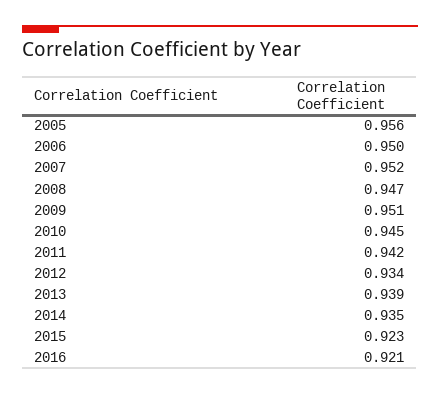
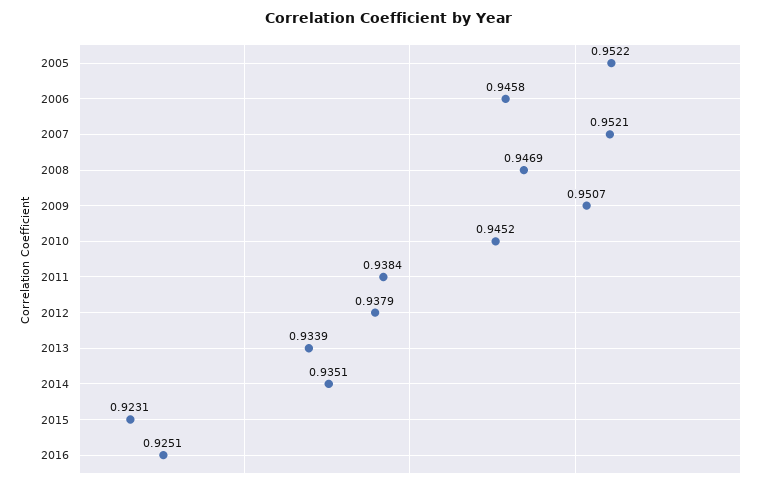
2005: 0.956 -> 0.9522
2006: 0.95 -> 0.9458
2011: 0.942 -> 0.9384
2012: 0.934 -> 0.9379
2013: 0.939 -> 0.9339
2016: 0.921 -> 0.9251

